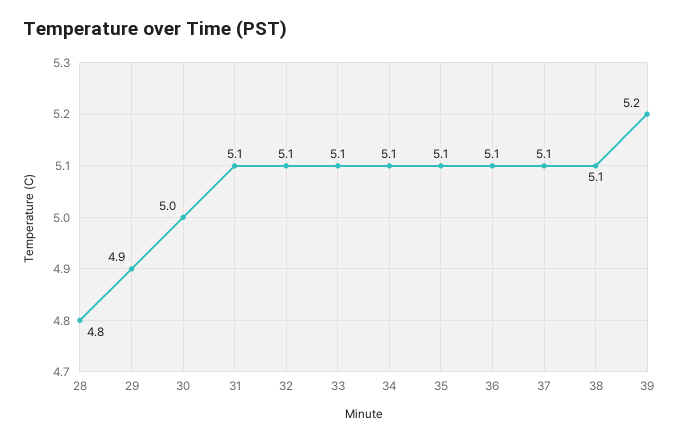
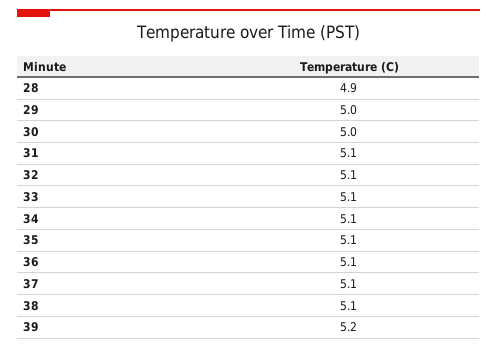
28: 4.8 -> 4.9
29: 4.9 -> 5

